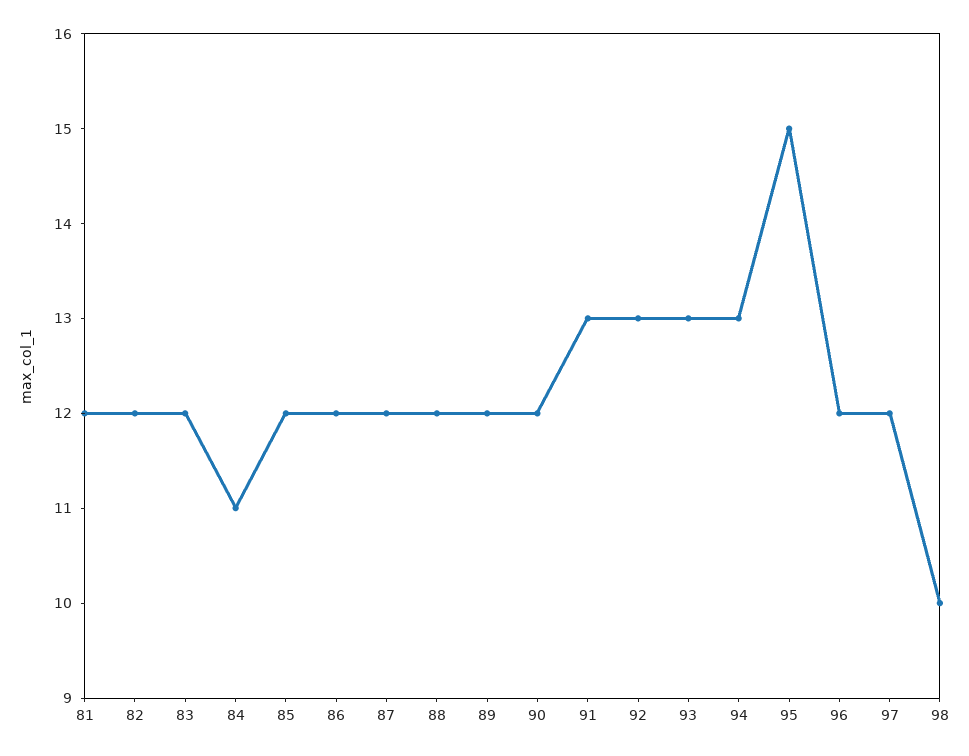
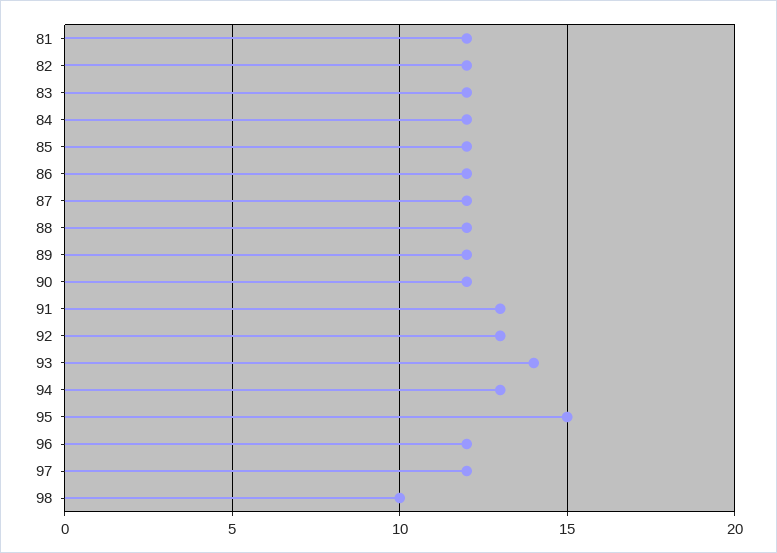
84: 11 -> 12
93: 13 -> 14

